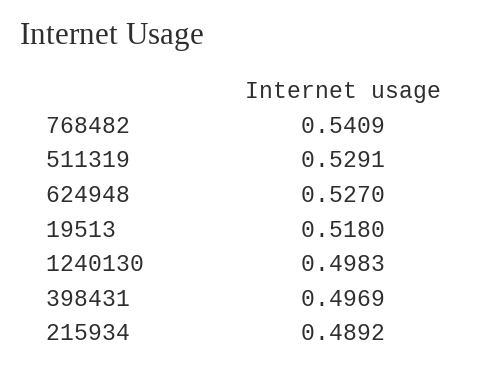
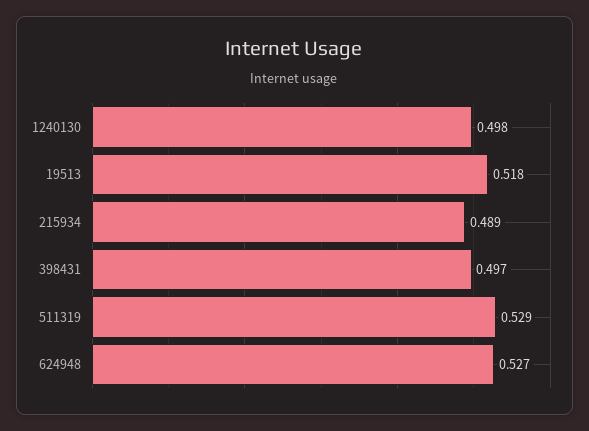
768482: 0.5409 -> none

